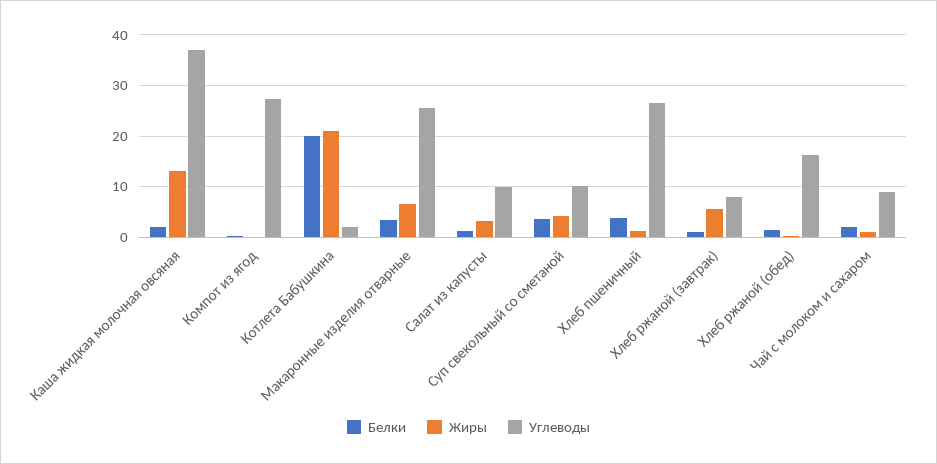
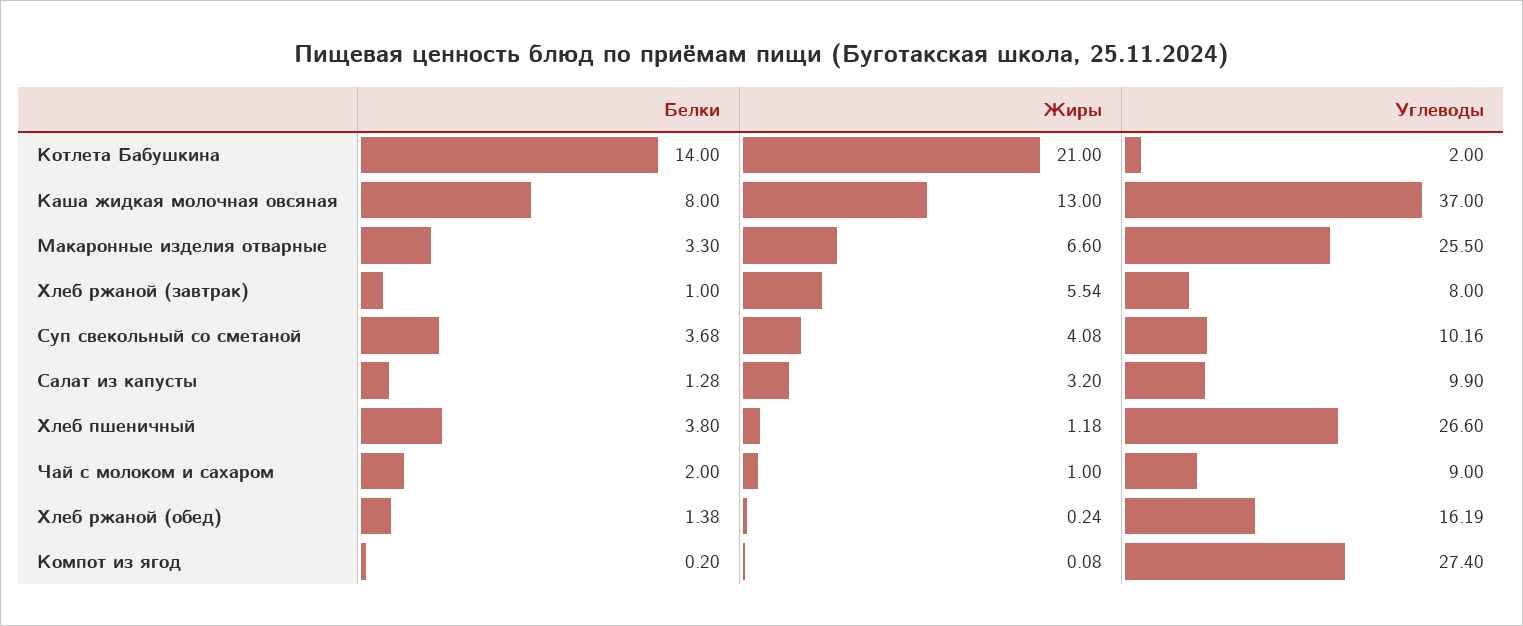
Белки, Каша жидкая молочная овсяная: 2 -> 8
Белки, Котлета Бабушкина: 20 -> 14

